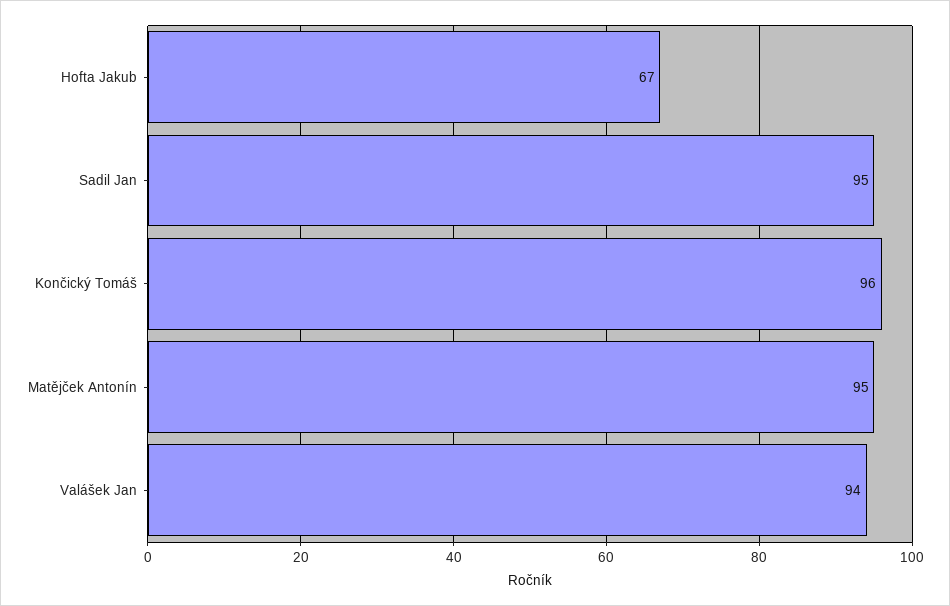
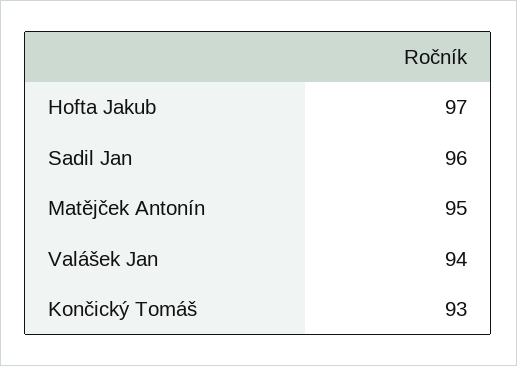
Hofta Jakub: 67 -> 97
Sadil Jan: 95 -> 96
Končický Tomáš: 96 -> 93

